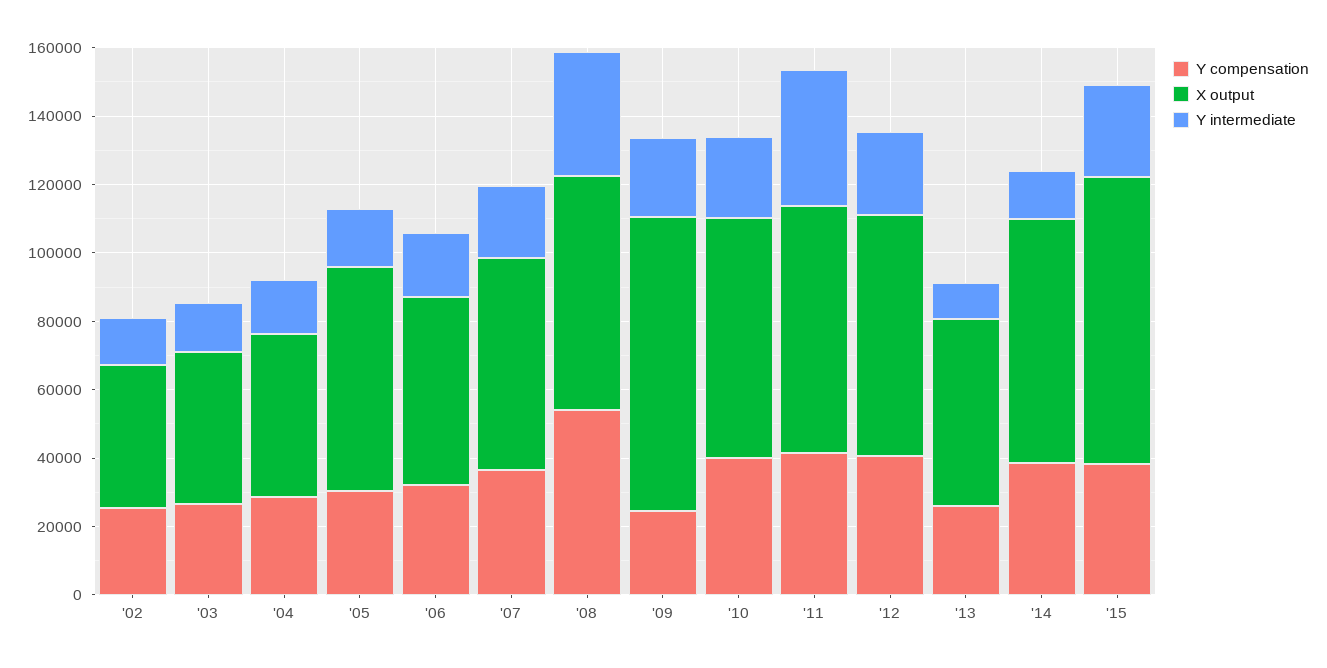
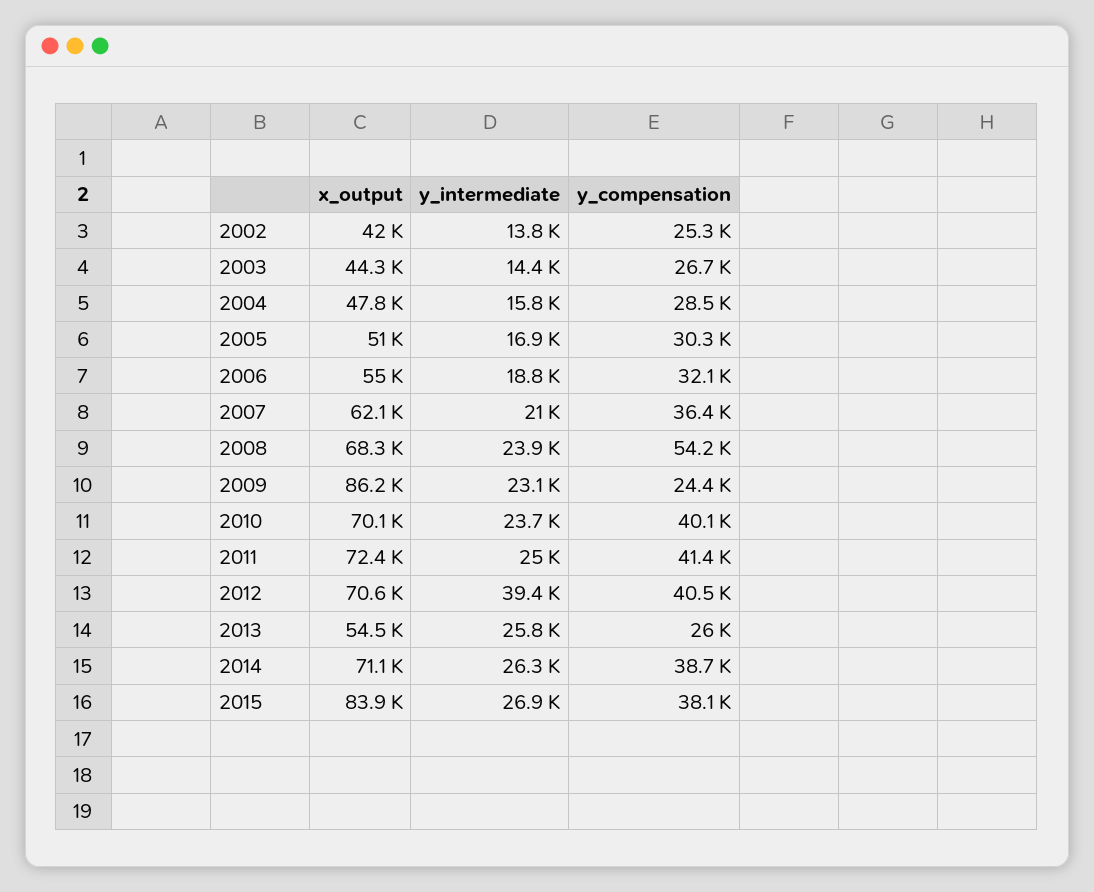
X output, '05: 65000 -> 51000
Y intermediate, '08: 35000 -> 23900
Y intermediate, '11: 40000 -> 25000
Y intermediate, '12: 25000 -> 39400
Y intermediate, '13: 10000 -> 25800
Y intermediate, '14: 15000 -> 26300

